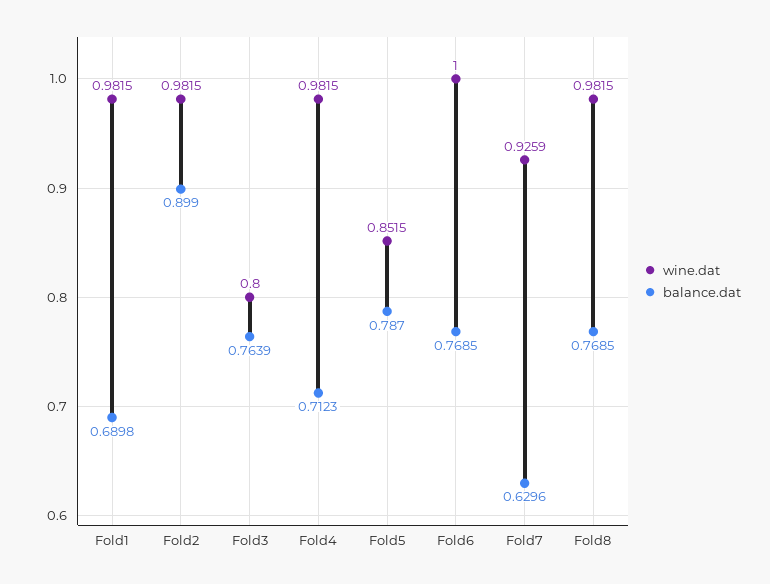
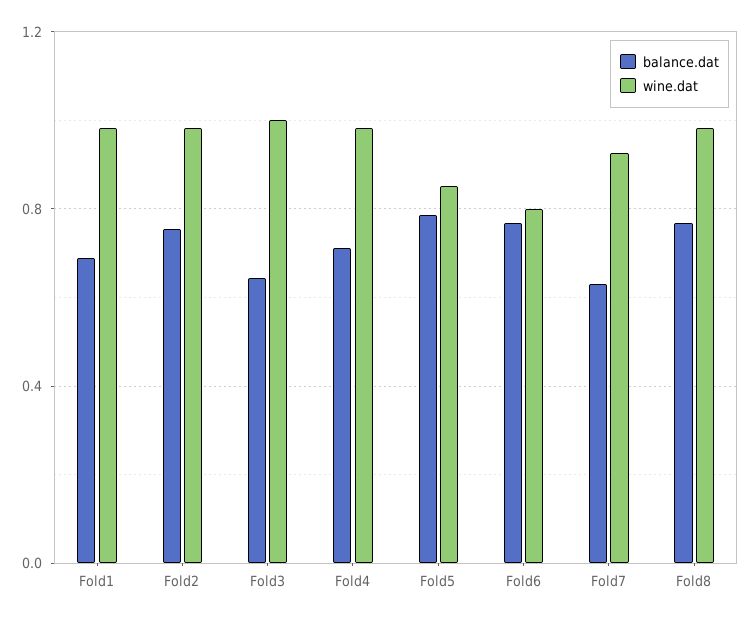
balance.dat, Fold2: 0.899 -> 0.75
wine.dat, Fold3: 0.8 -> 1
balance.dat, Fold3: 0.7639 -> 0.65
wine.dat, Fold6: 1 -> 0.8

